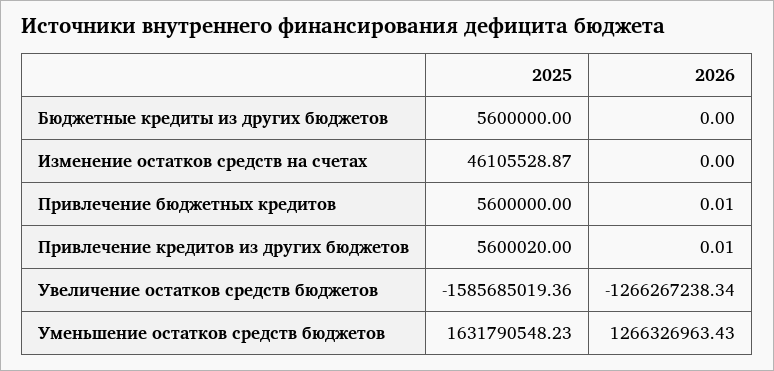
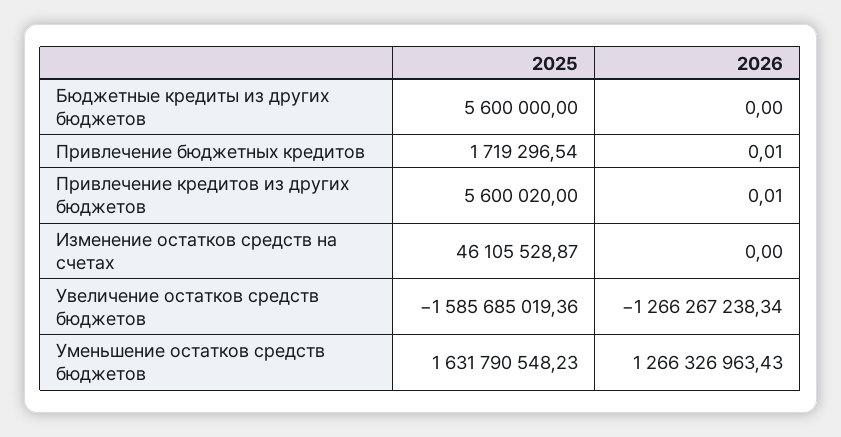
2025, Привлечение бюджетных кредитов: 5600000 -> 1719296.54

